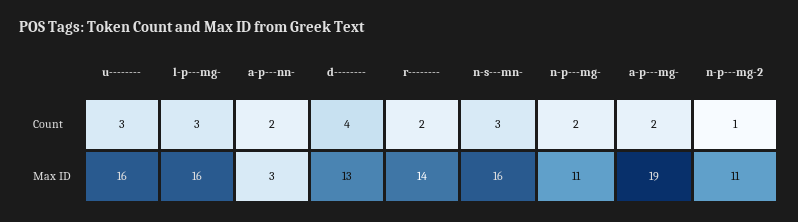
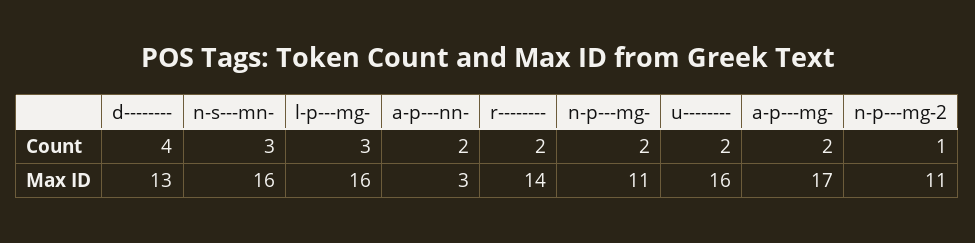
u--------, Count: 3 -> 2
a-p---mg-, Max ID: 19 -> 17

